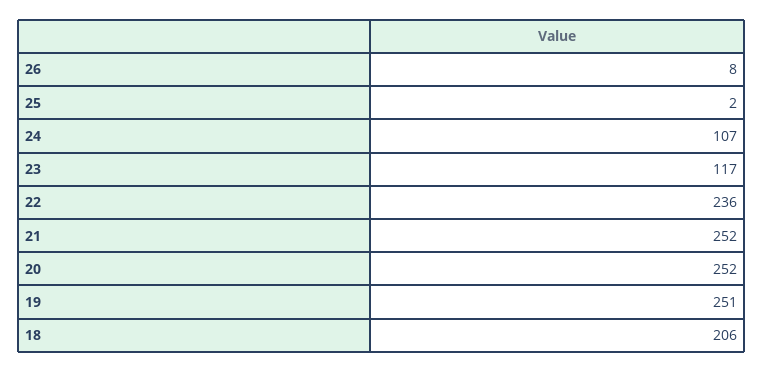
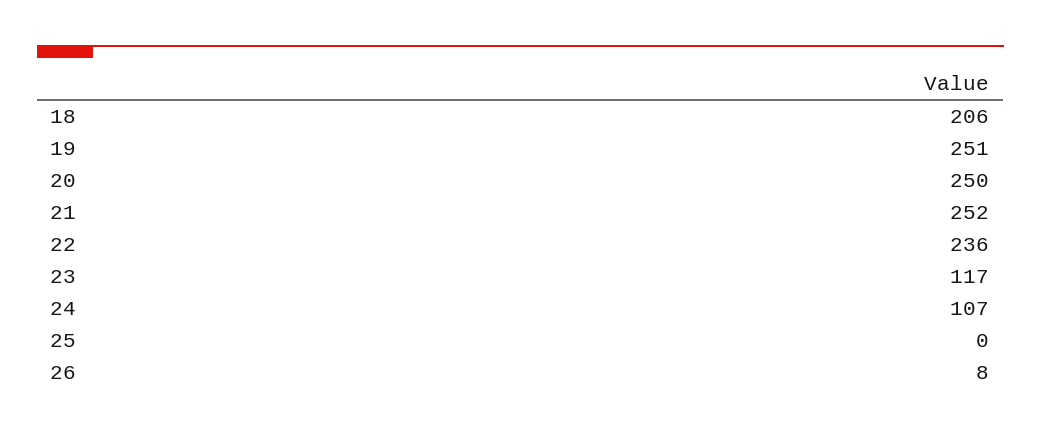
25: 2 -> 0
20: 252 -> 250

